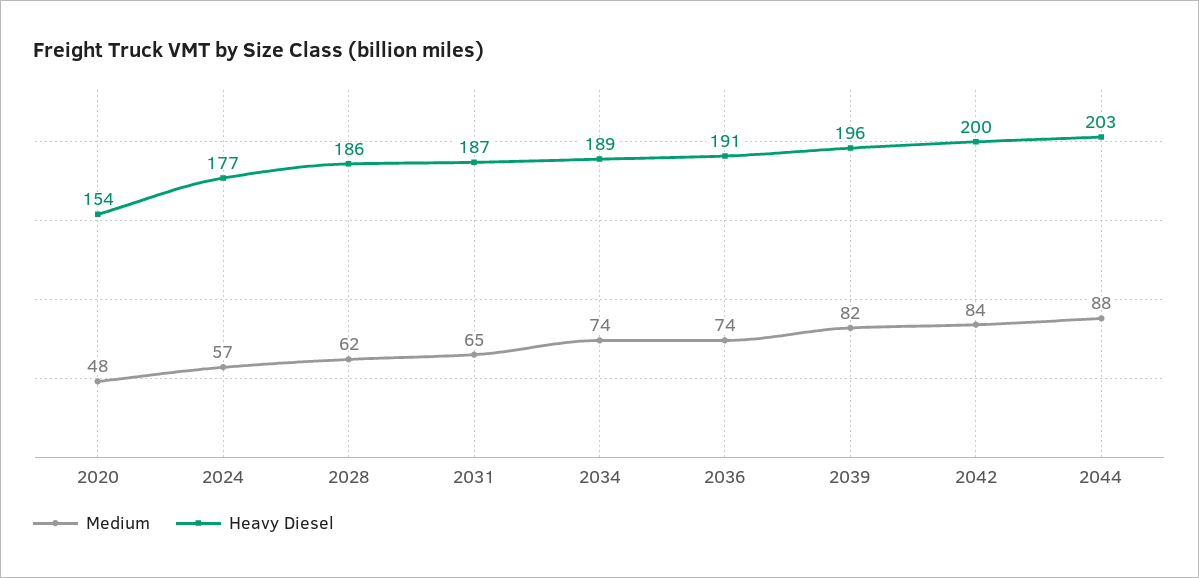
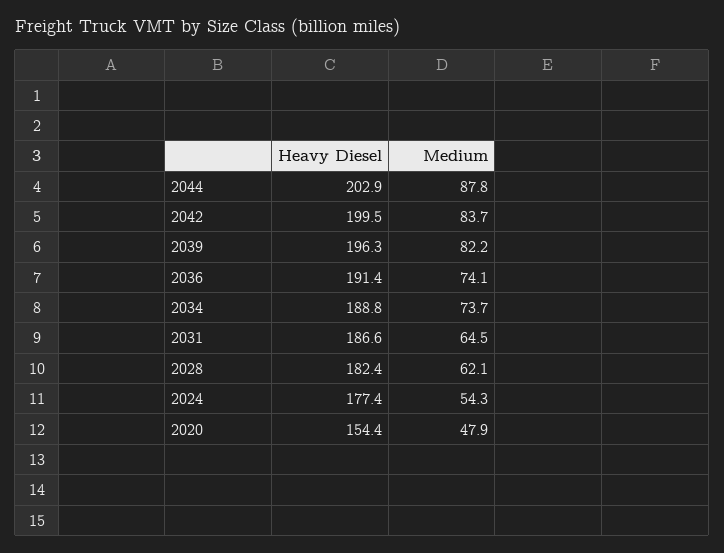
Medium, 2024: 57 -> 54.3
Heavy Diesel, 2028: 186 -> 182.4

